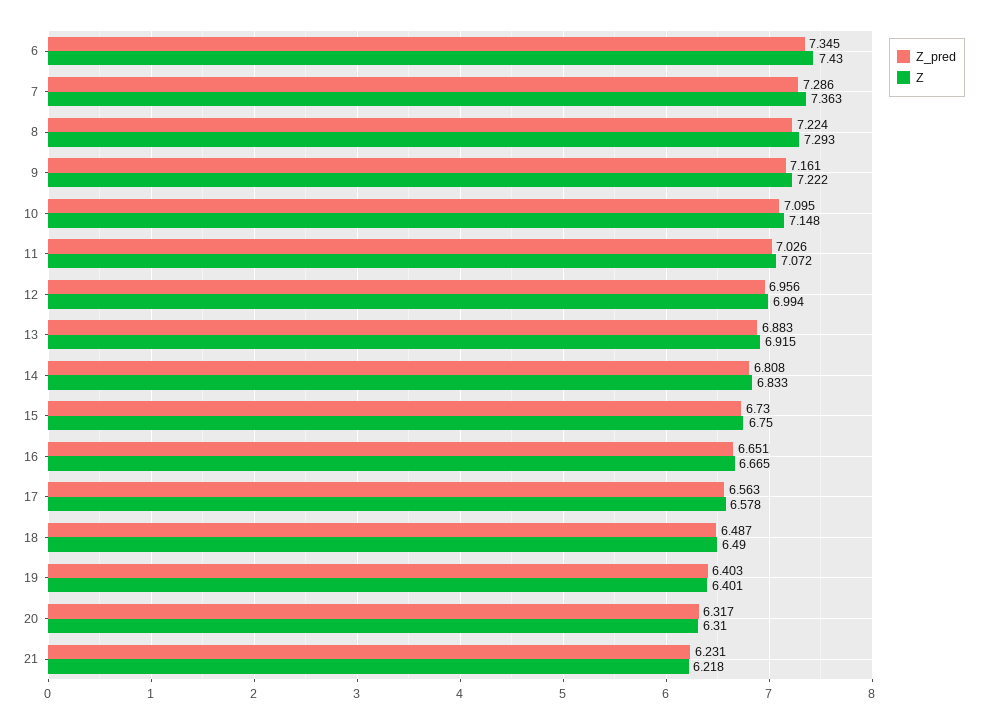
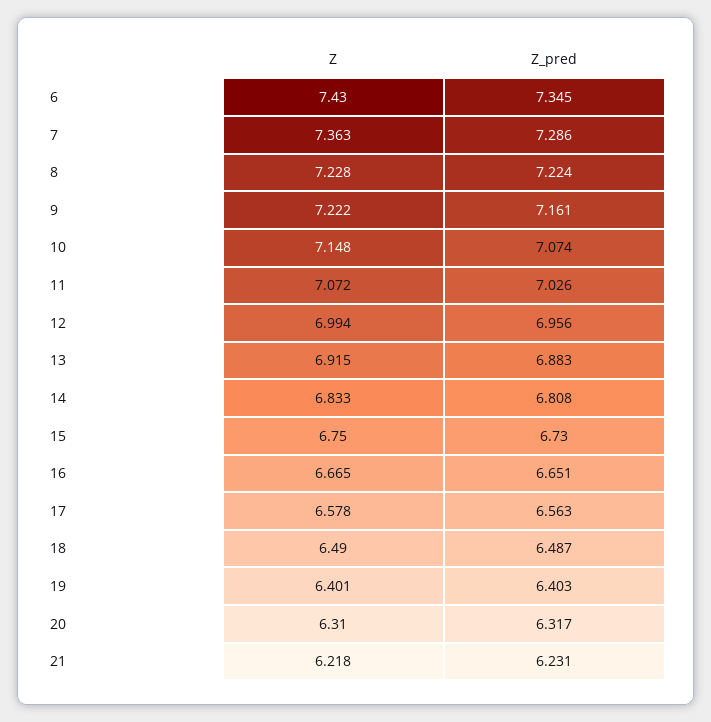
Z, 8: 7.293 -> 7.228
Z_pred, 10: 7.095 -> 7.074

